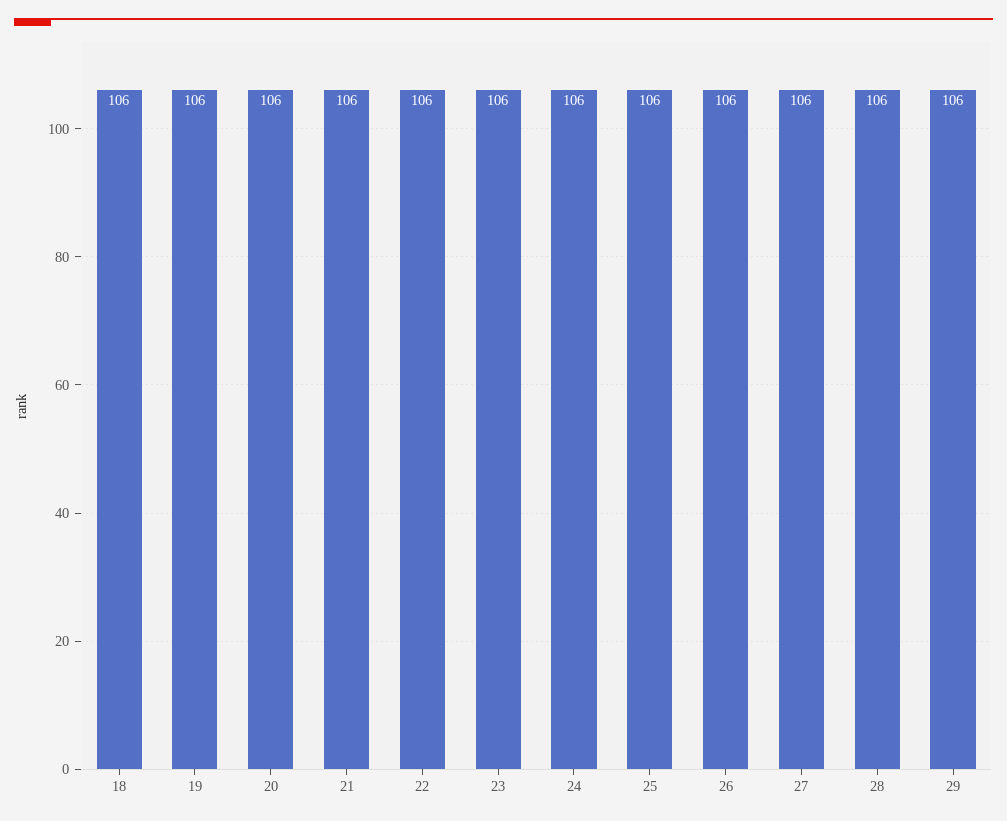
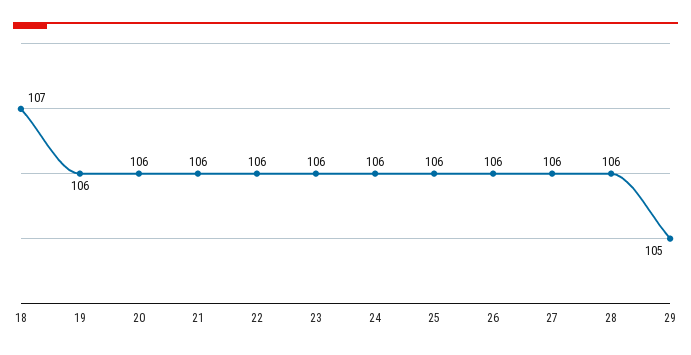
18: 106 -> 107
29: 106 -> 105

